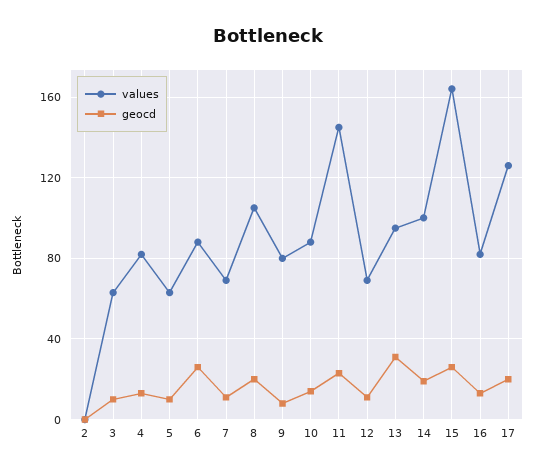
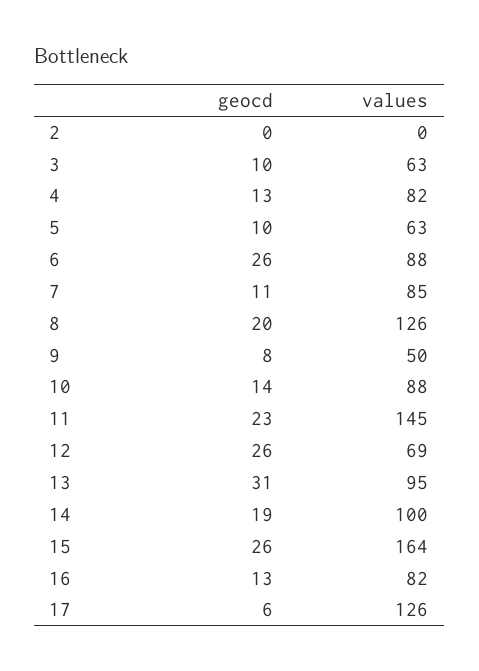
values, 7: 70 -> 85
values, 8: 105 -> 126
values, 9: 80 -> 50
geocd, 12: 10 -> 26
geocd, 17: 20 -> 6

